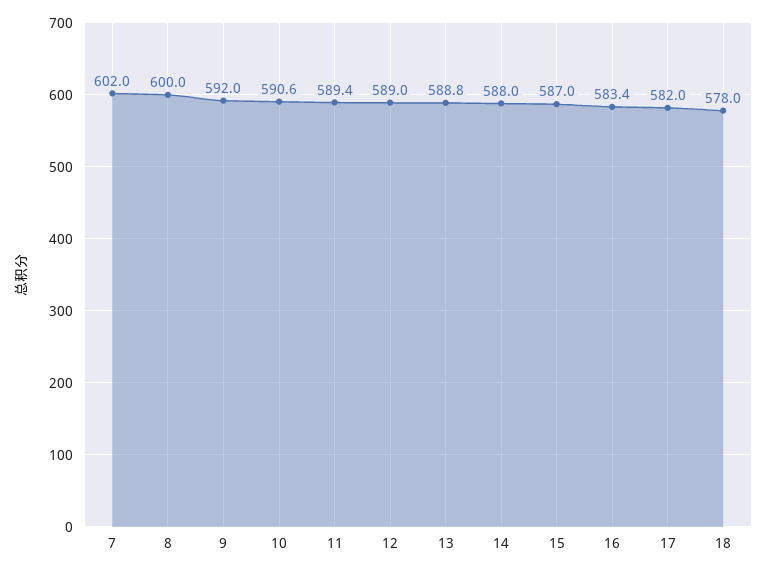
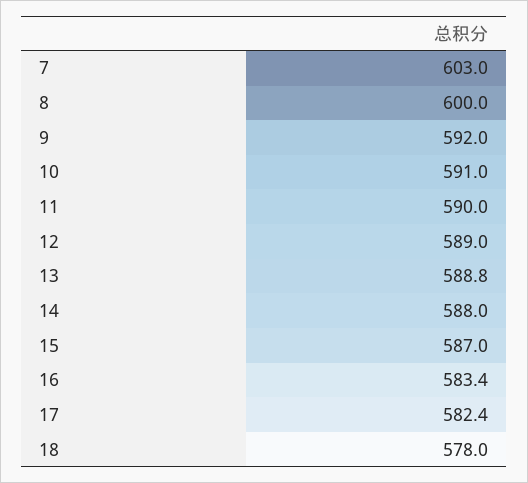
7: 602 -> 603
10: 590.6 -> 591
11: 589.4 -> 590
17: 582 -> 582.4

